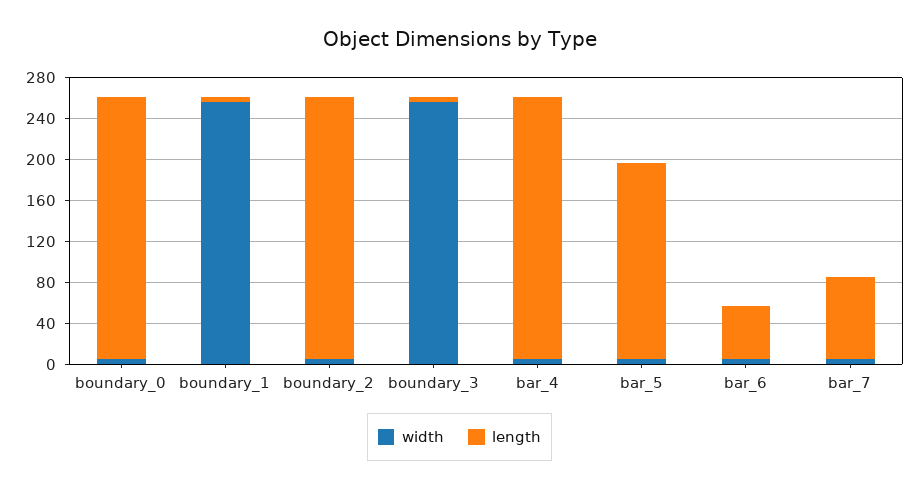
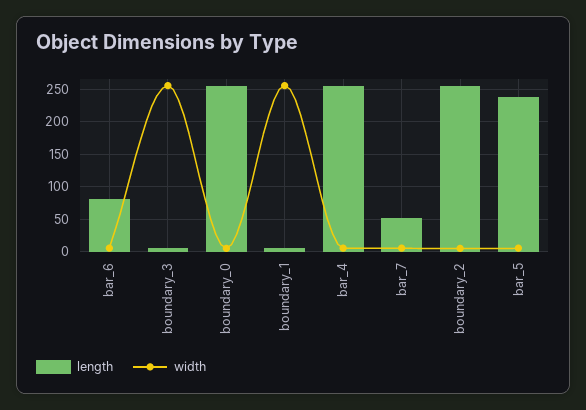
length, bar_5: 190 -> 240
length, bar_6: 50 -> 80
length, bar_7: 80 -> 50

